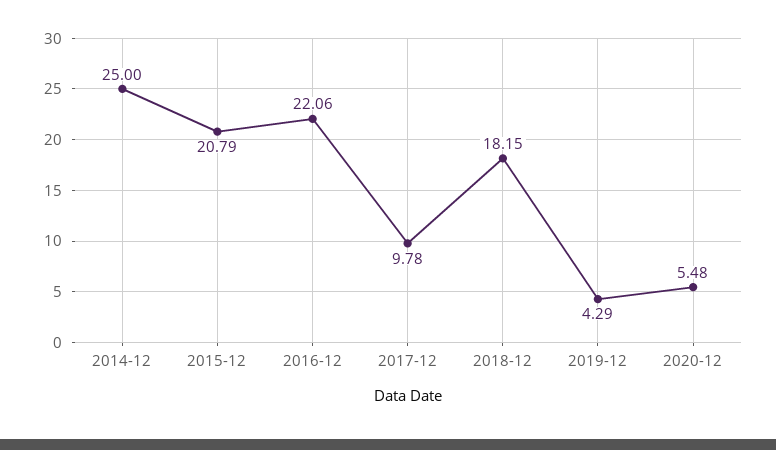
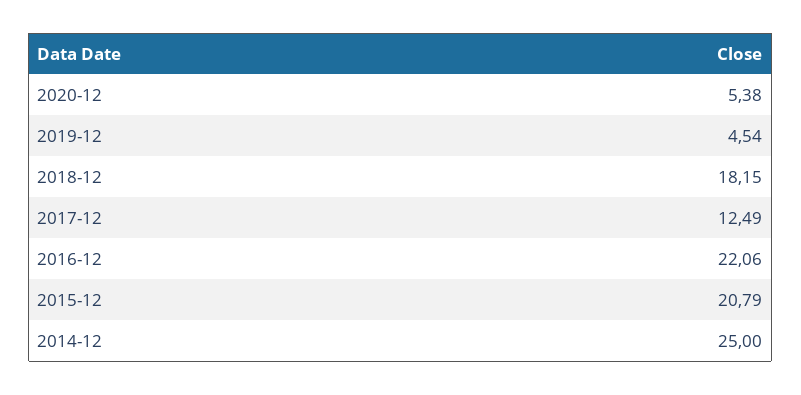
2017-12: 9.78 -> 12.49
2019-12: 4.29 -> 4.54
2020-12: 5.48 -> 5.38

